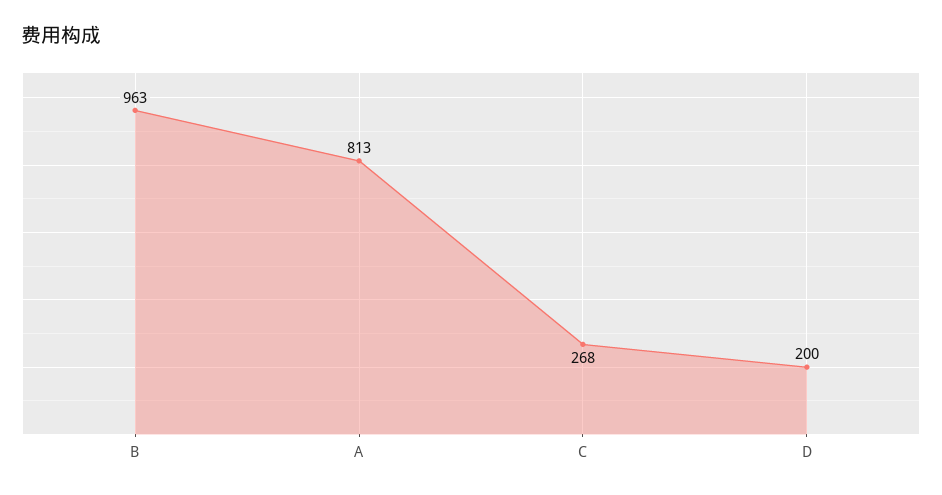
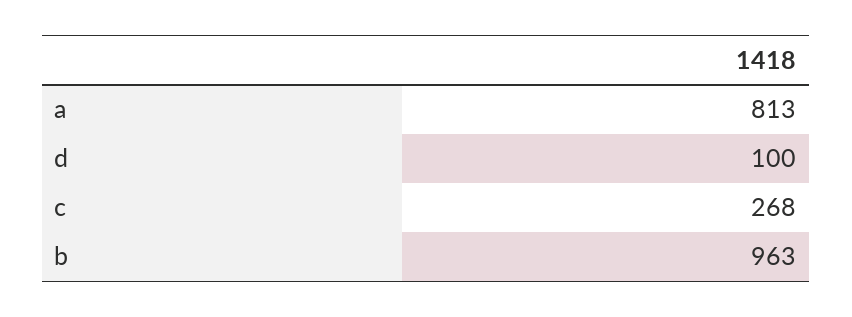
D: 200 -> 100

